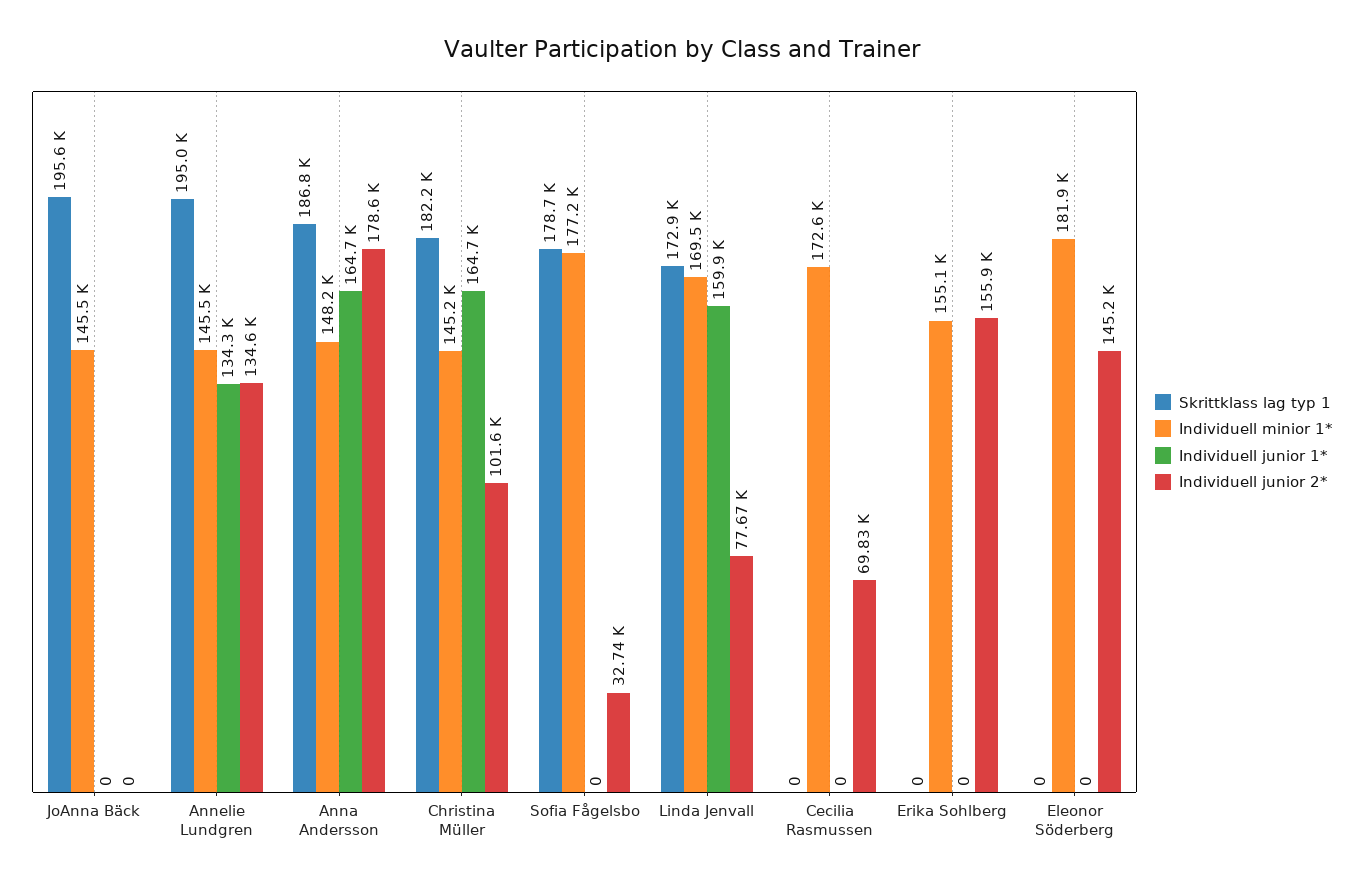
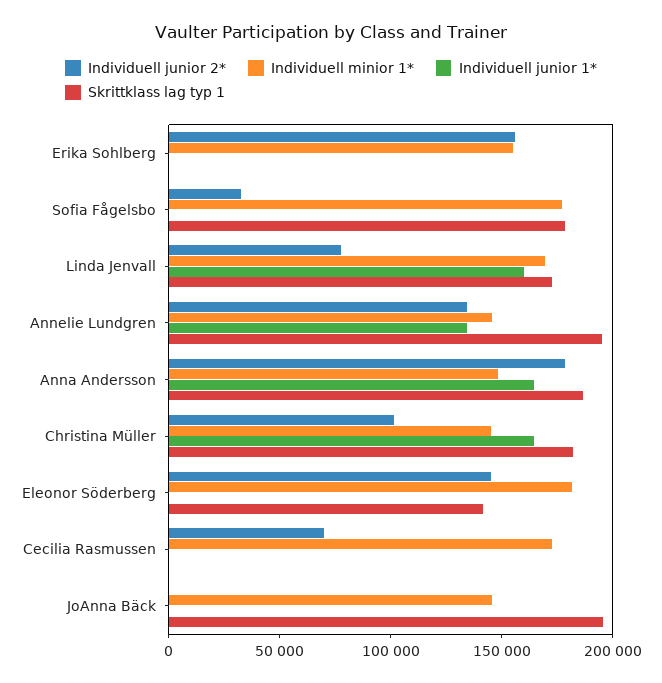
Skrittklass lag typ 1, Eleonor Söderberg: 0 -> 140000

